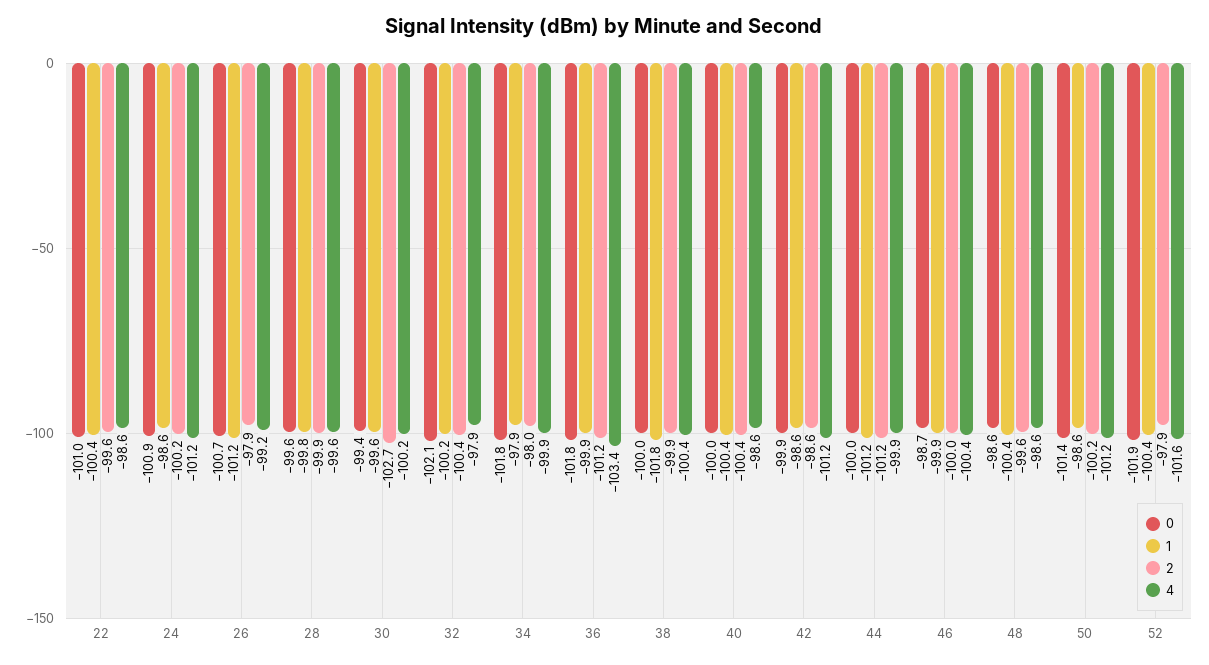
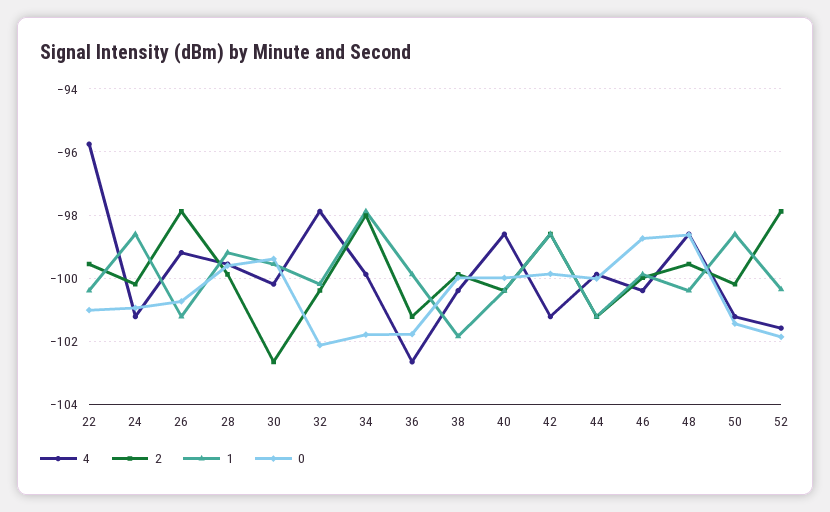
4, 22: -98.6 -> -95.8
1, 28: -99.8 -> -99.2
4, 36: -103.4 -> -102.6

